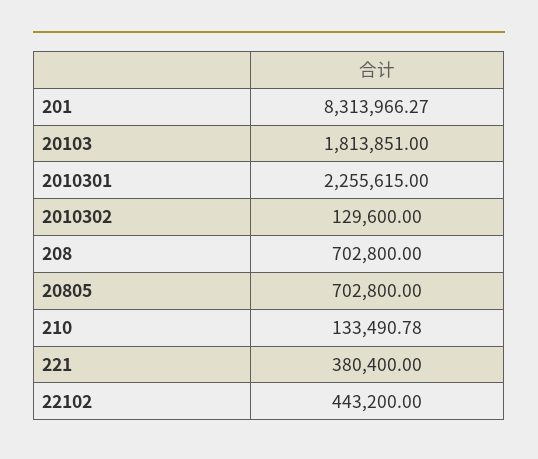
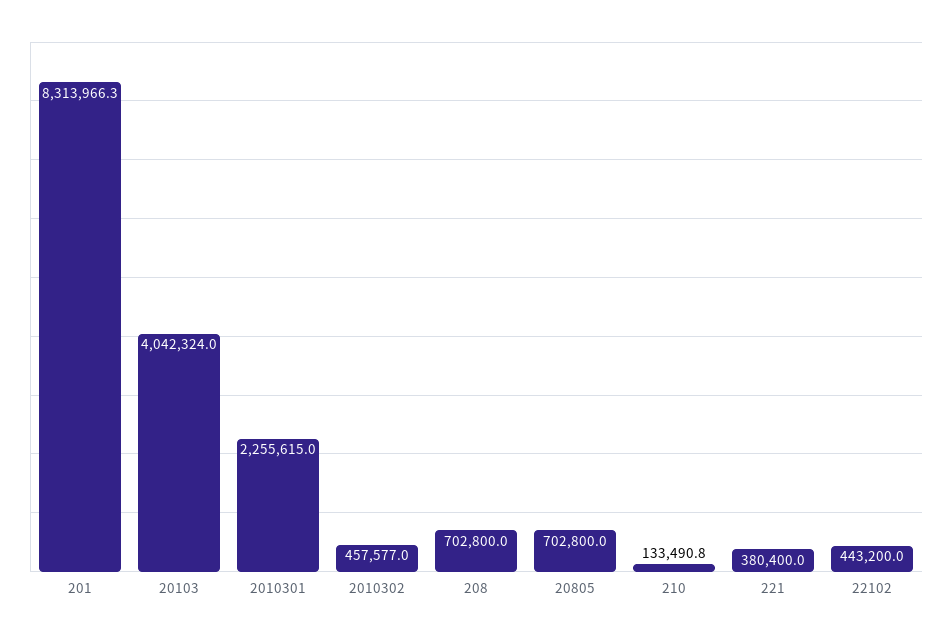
20103: 1813851 -> 4042324
2010302: 129600 -> 457577

